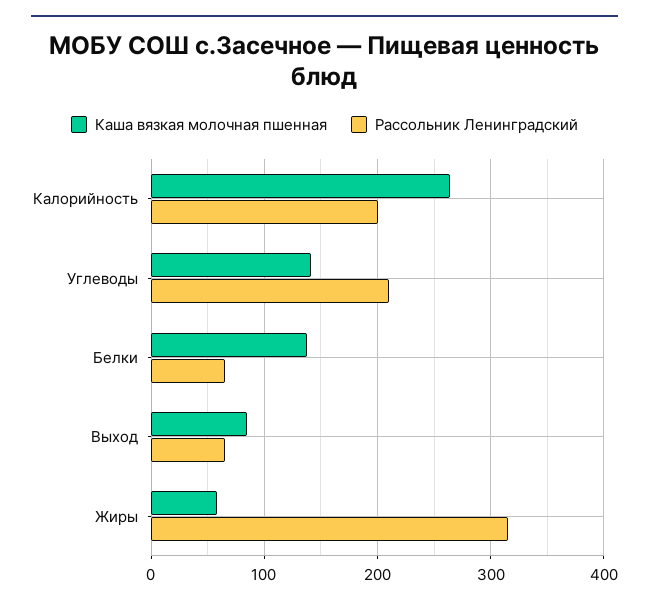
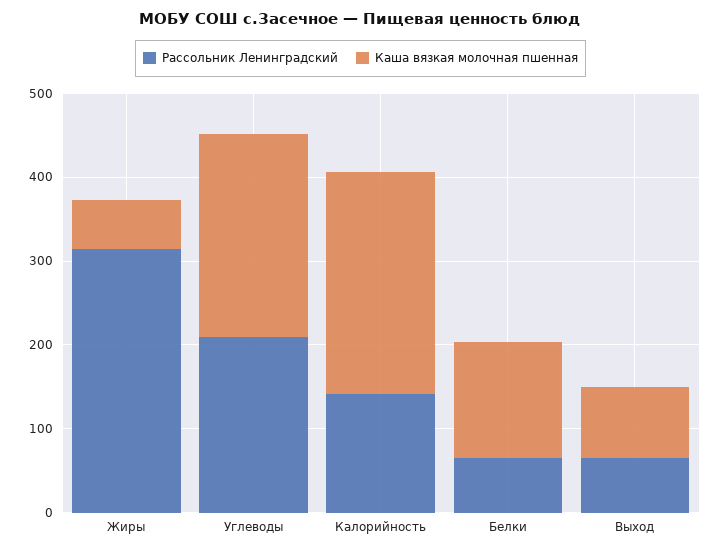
Рассольник Ленинградский, Калорийность: 200 -> 140
Каша вязкая молочная пшенная, Углеводы: 140 -> 240

